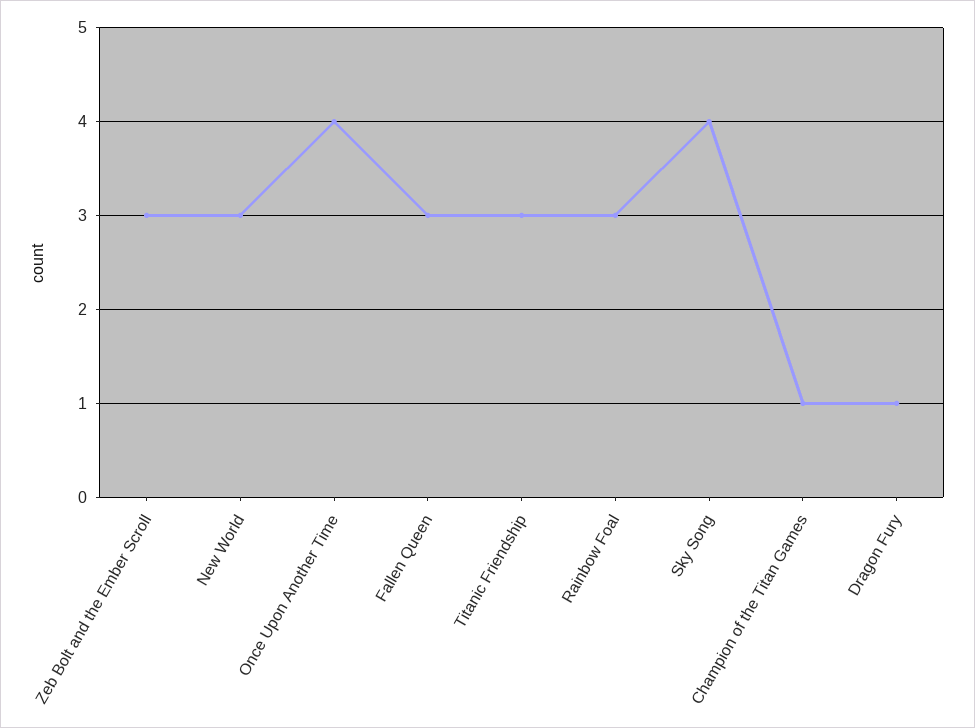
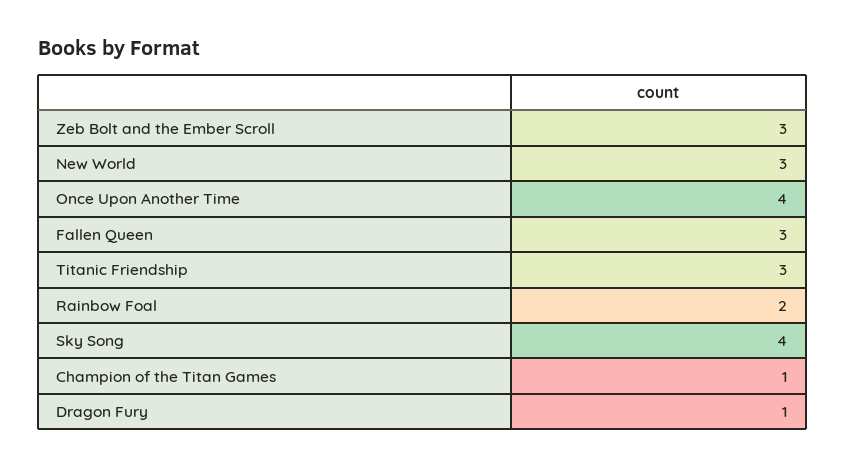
Rainbow Foal: 3 -> 2

